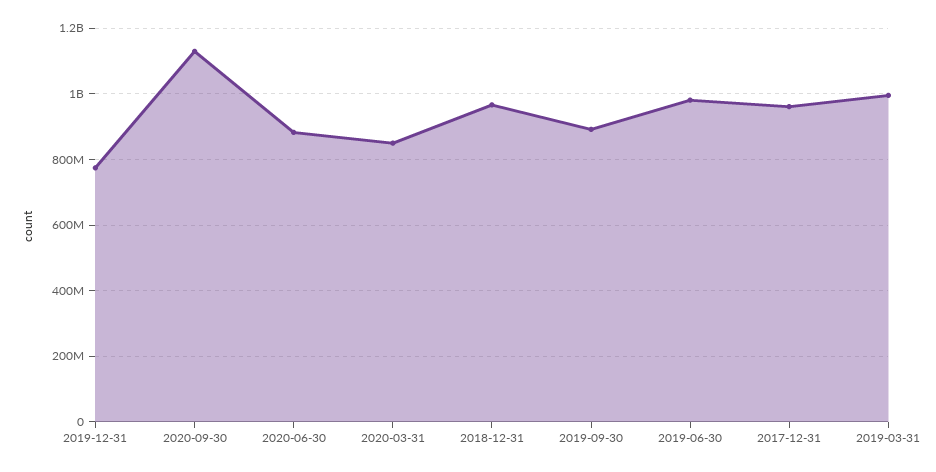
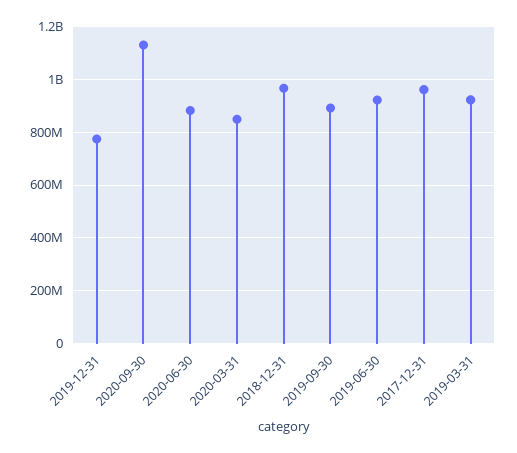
2019-06-30: 980000000 -> 925000000
2019-03-31: 1000000000 -> 925000000

